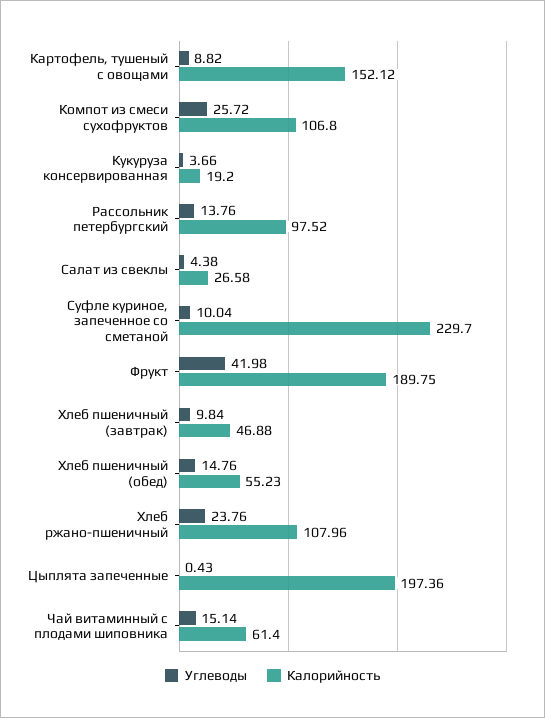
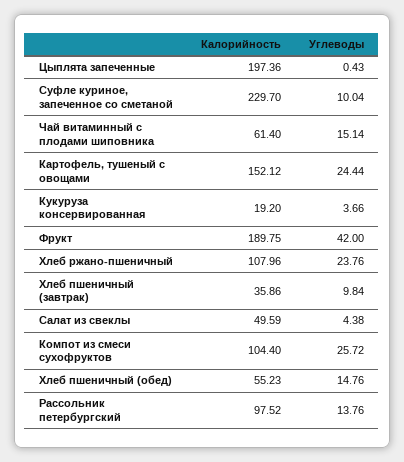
Углеводы, Картофель, тушеный с овощами: 8.82 -> 24.44
Калорийность, Компот из смеси сухофруктов: 106.8 -> 104.4
Калорийность, Салат из свеклы: 26.58 -> 49.59
Углеводы, Фрукт: 41.98 -> 42
Калорийность, Хлеб пшеничный (завтрак): 46.88 -> 35.86

